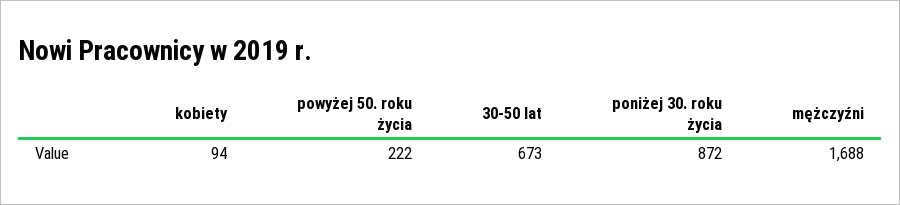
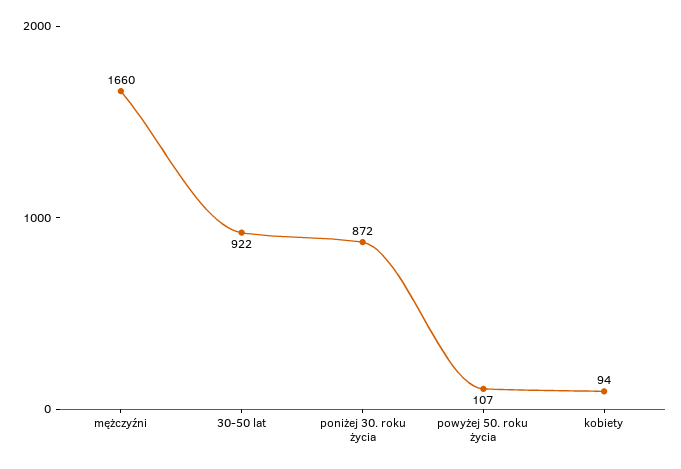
powyżej 50. roku życia: 222 -> 107
30-50 lat: 673 -> 922
mężczyźni: 1688 -> 1660

